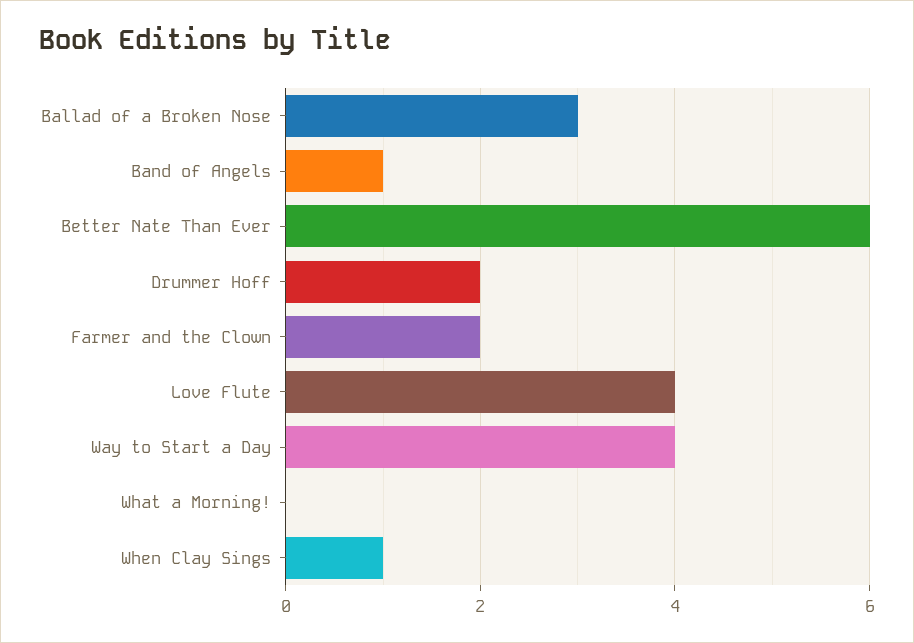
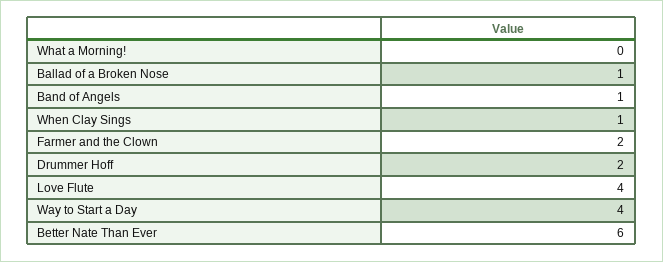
Ballad of a Broken Nose: 3 -> 1

